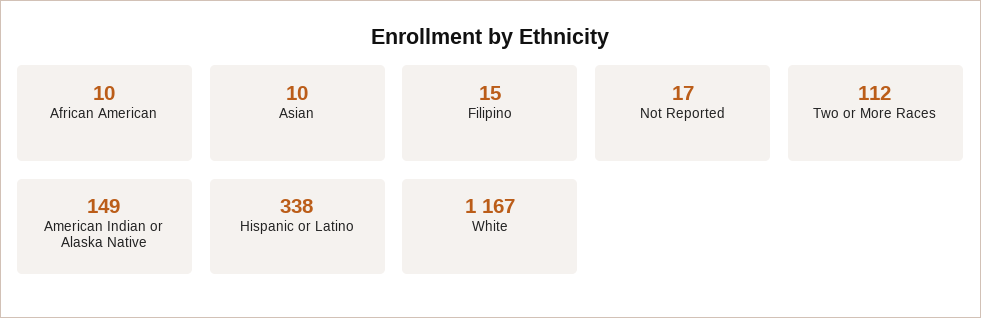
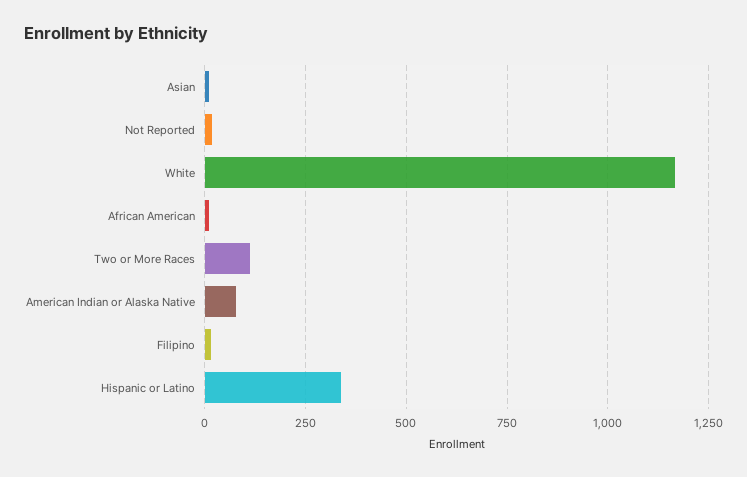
American Indian or Alaska Native: 149 -> 75

